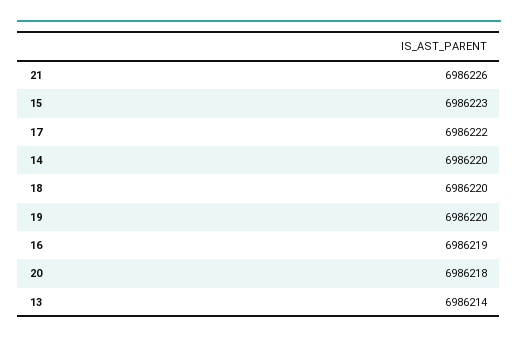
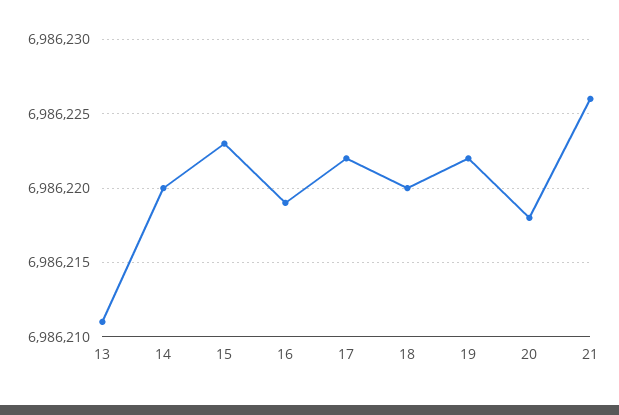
19: 6986220 -> 6986222
13: 6986214 -> 6986211

